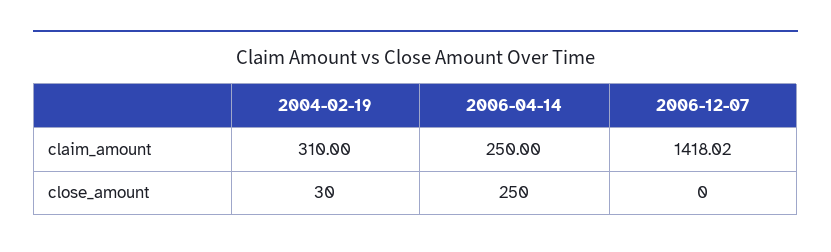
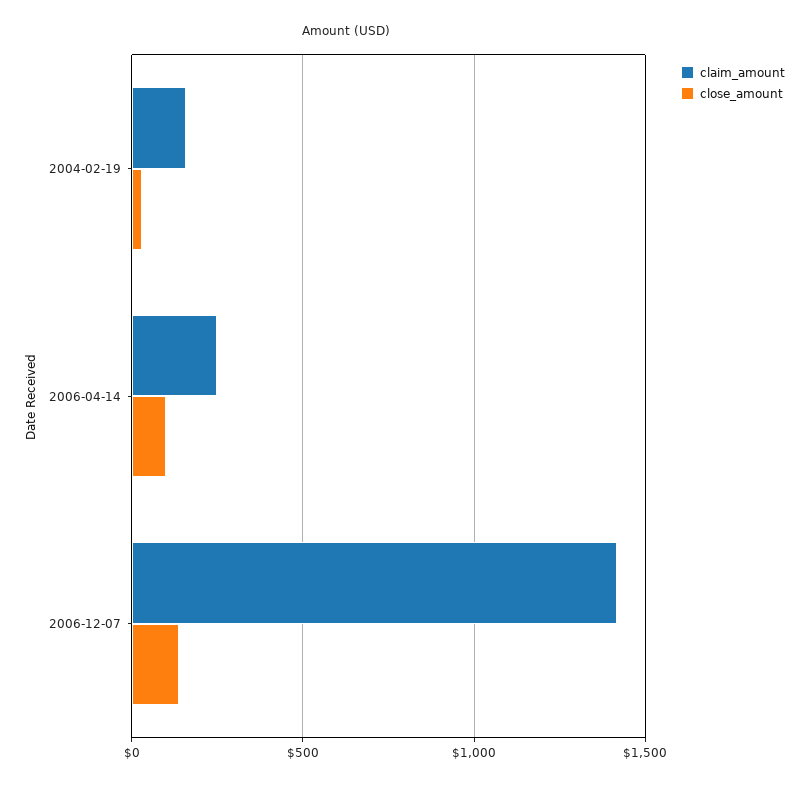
claim_amount, 2004-02-19: 310 -> 150
close_amount, 2006-04-14: 250 -> 100
close_amount, 2006-12-07: 0 -> 150

